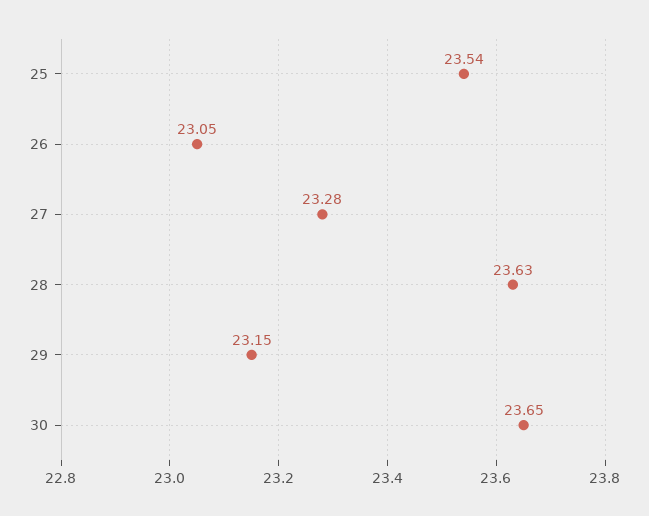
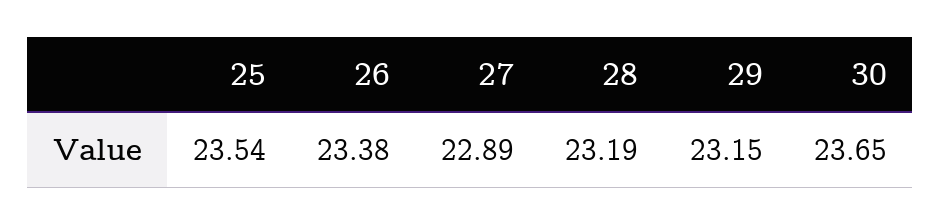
26: 23.05 -> 23.38
27: 23.28 -> 22.89
28: 23.63 -> 23.19

